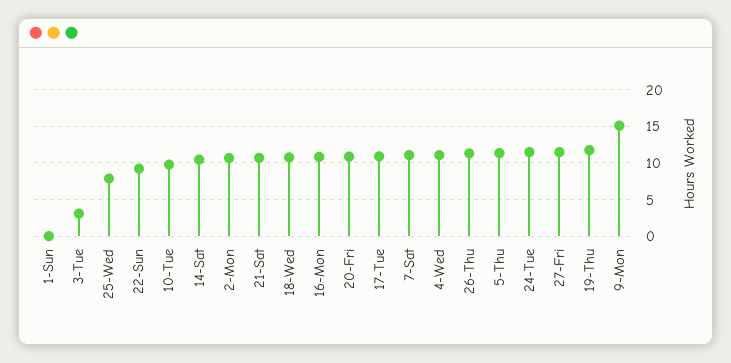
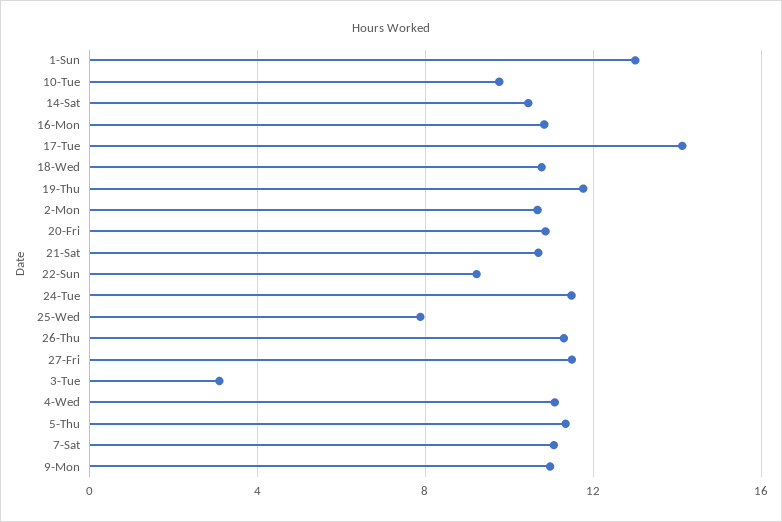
1-Sun: 0 -> 13
17-Tue: 11 -> 14
9-Mon: 15 -> 11

